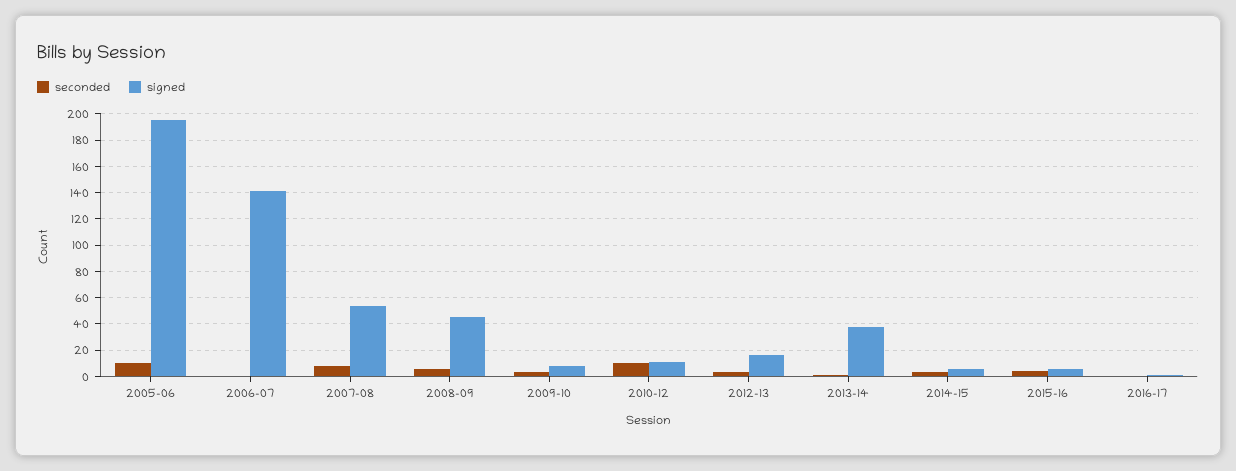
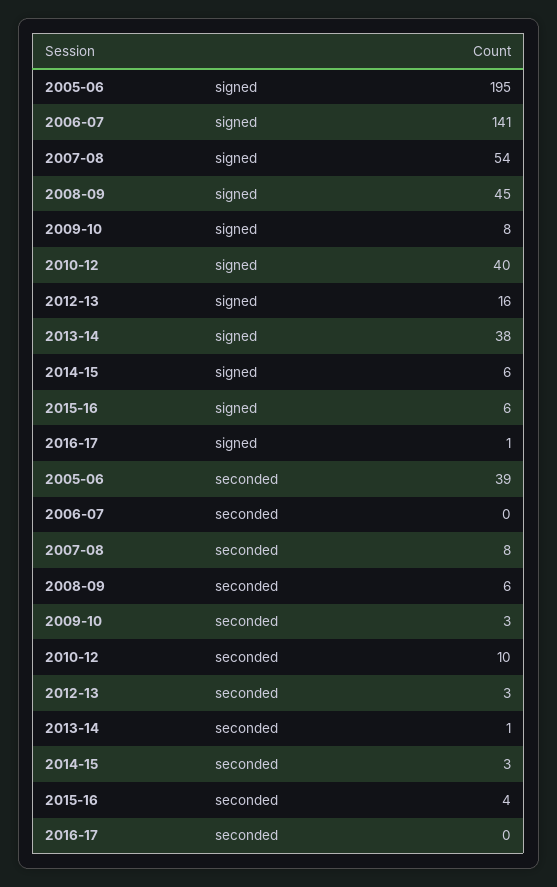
seconded, 2005-06: 10 -> 39
signed, 2010-12: 10 -> 40

